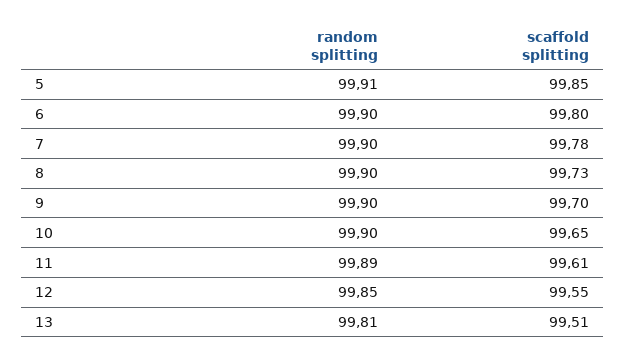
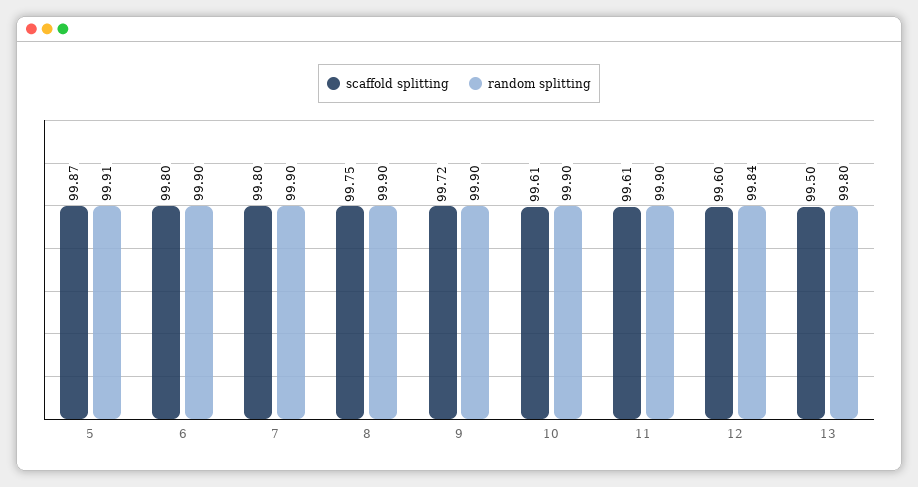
scaffold splitting, 5: 99.85 -> 99.87
scaffold splitting, 7: 99.78 -> 99.8
scaffold splitting, 8: 99.73 -> 99.75
scaffold splitting, 9: 99.7 -> 99.72
scaffold splitting, 10: 99.65 -> 99.61
random splitting, 11: 99.89 -> 99.9
random splitting, 12: 99.85 -> 99.84
scaffold splitting, 12: 99.55 -> 99.6
random splitting, 13: 99.81 -> 99.8
scaffold splitting, 13: 99.51 -> 99.5

